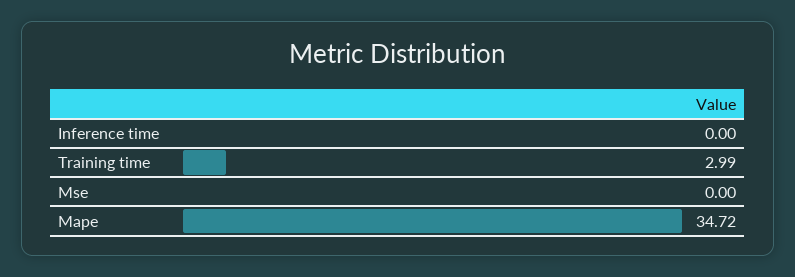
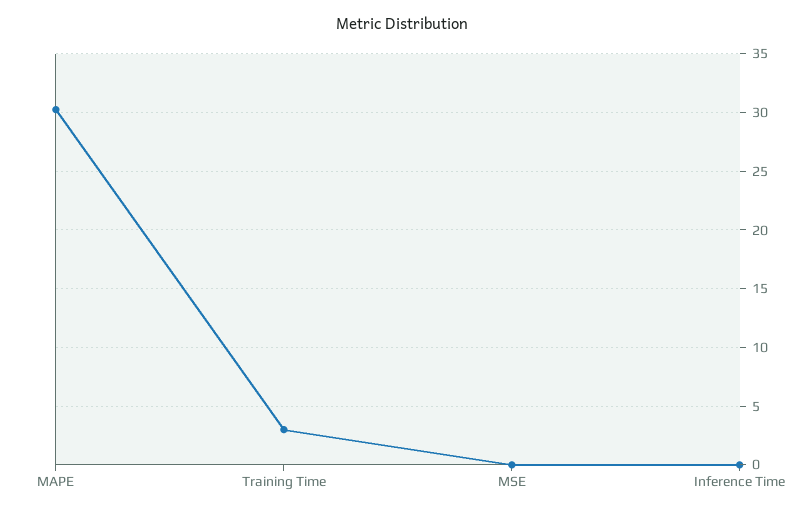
Mape: 34.72 -> 30

